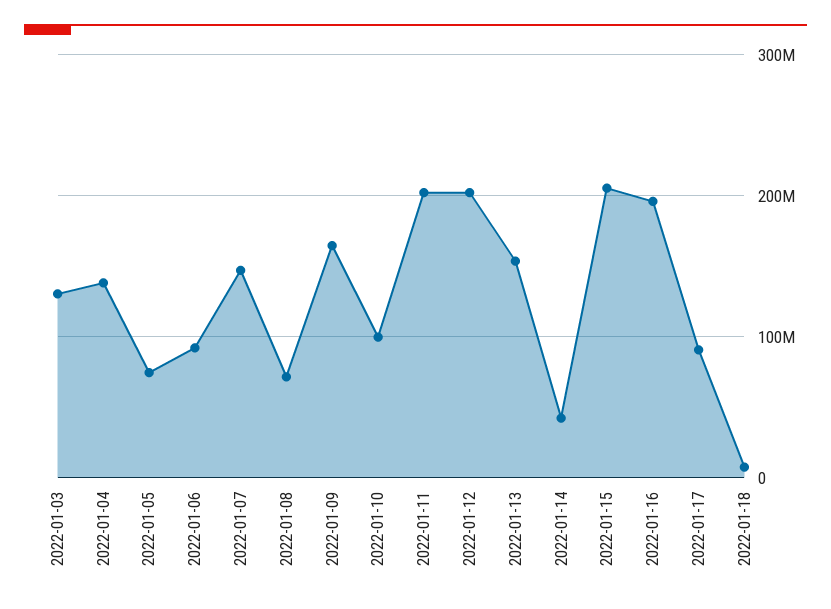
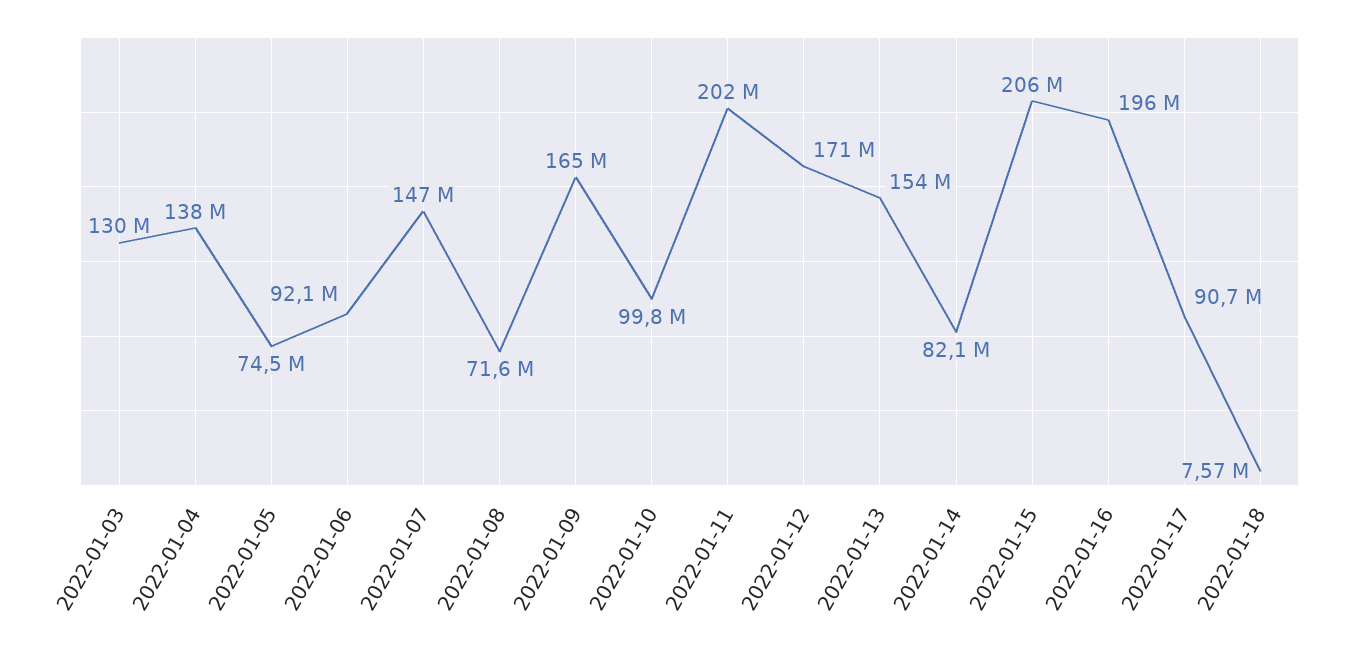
2022-01-12: 200000000 -> 171000000
2022-01-14: 40000000 -> 82100000

